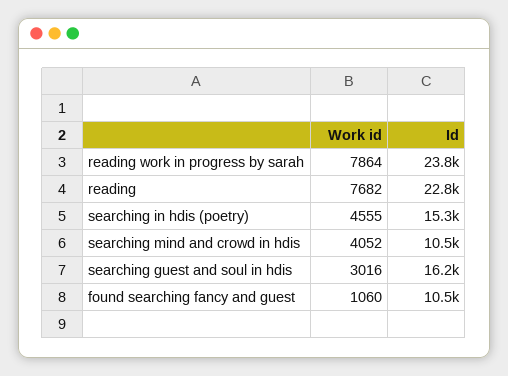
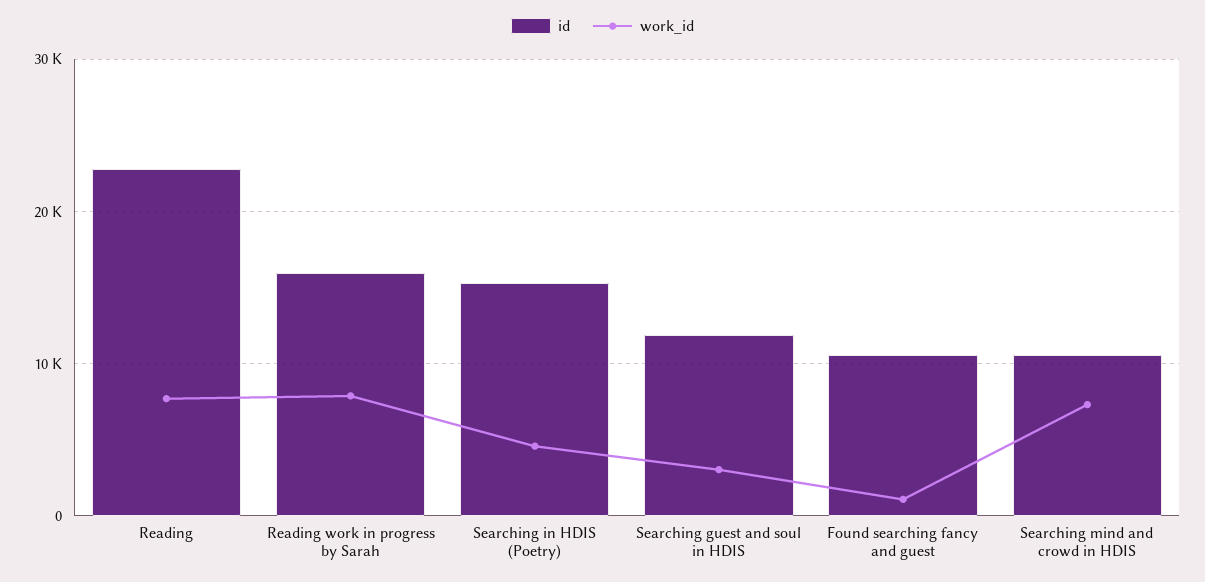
Id, reading work in progress by sarah: 23800 -> 16000
Work id, searching mind and crowd in hdis: 4052 -> 7000
Id, searching guest and soul in hdis: 16200 -> 12000

